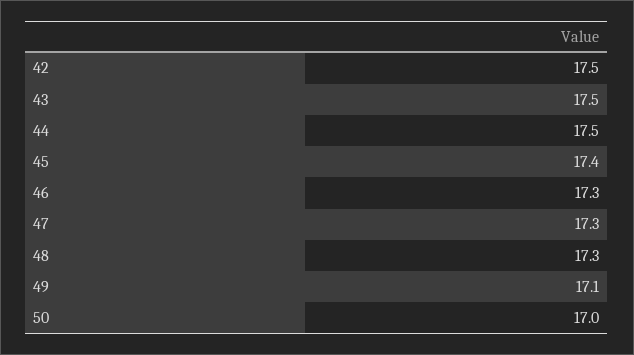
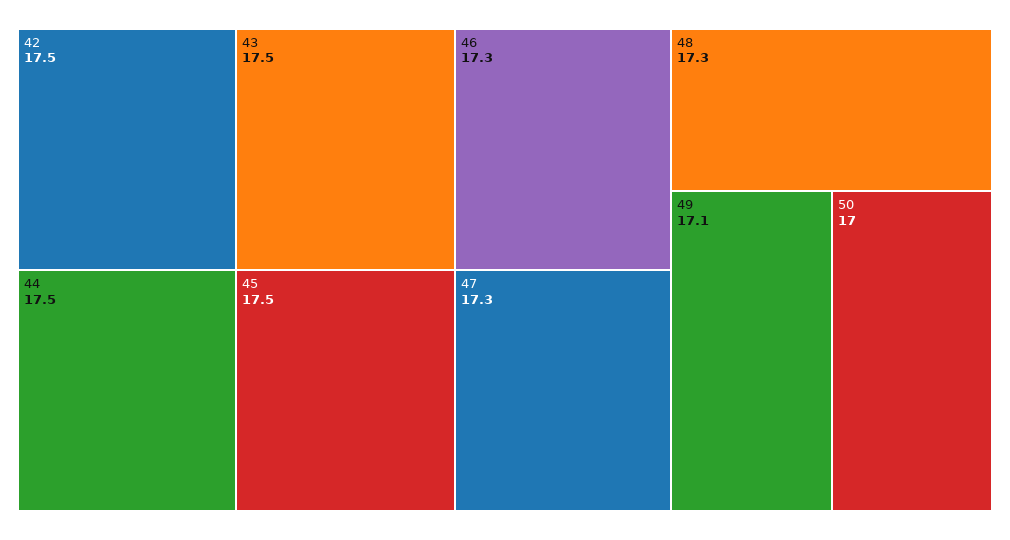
45: 17.4 -> 17.5

